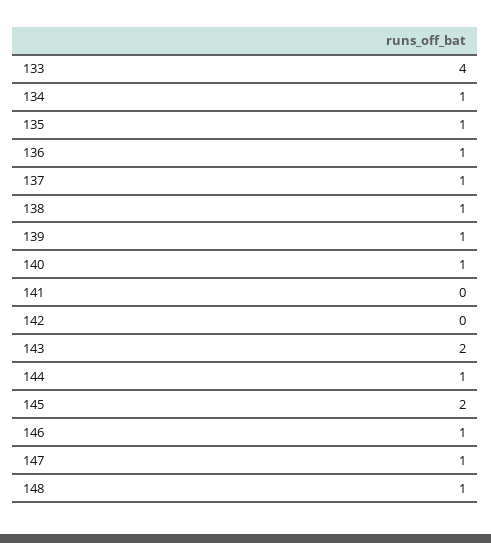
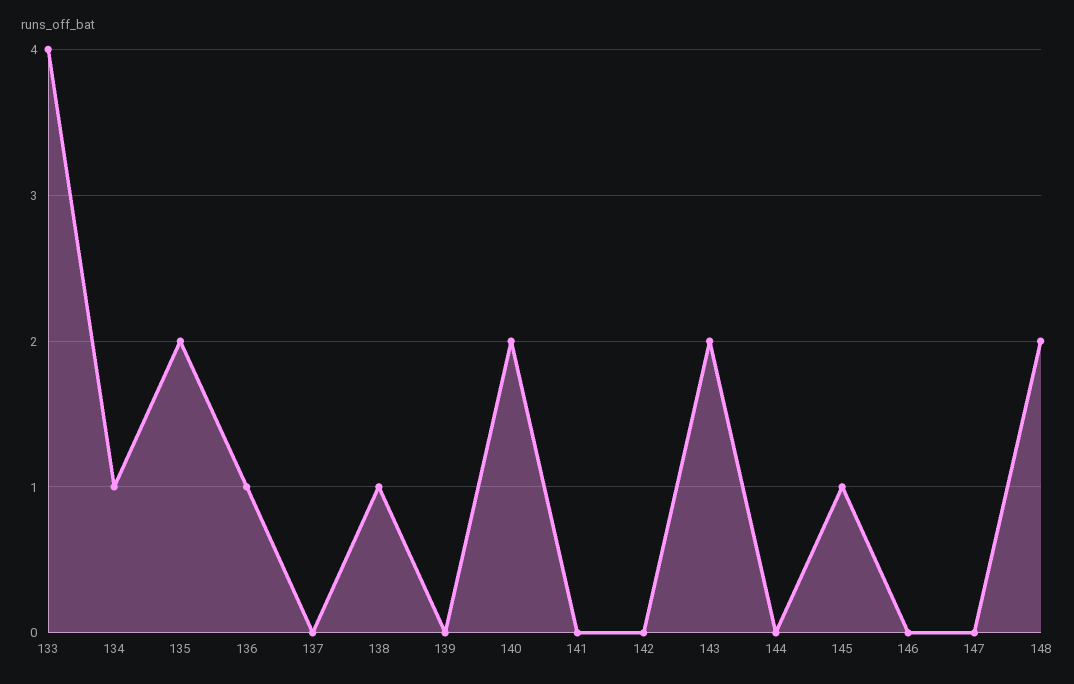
135: 1 -> 2
137: 1 -> 0
139: 1 -> 0
140: 1 -> 2
144: 1 -> 0
145: 2 -> 1
146: 1 -> 0
147: 1 -> 0
148: 1 -> 2

